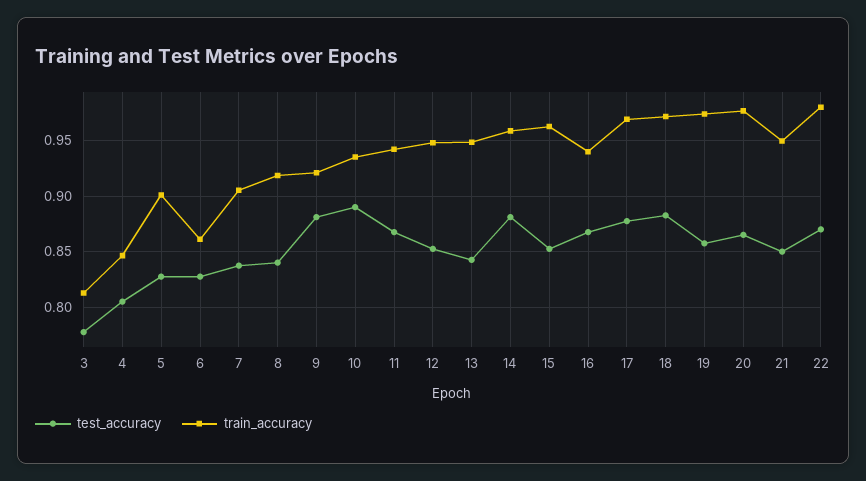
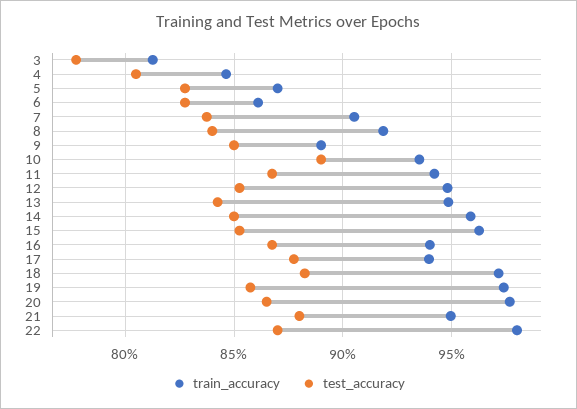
train_accuracy, 5: 0.9 -> 0.87
test_accuracy, 9: 0.88 -> 0.85
train_accuracy, 9: 0.92 -> 0.89
test_accuracy, 14: 0.88 -> 0.85
train_accuracy, 17: 0.97 -> 0.94
test_accuracy, 21: 0.85 -> 0.88

